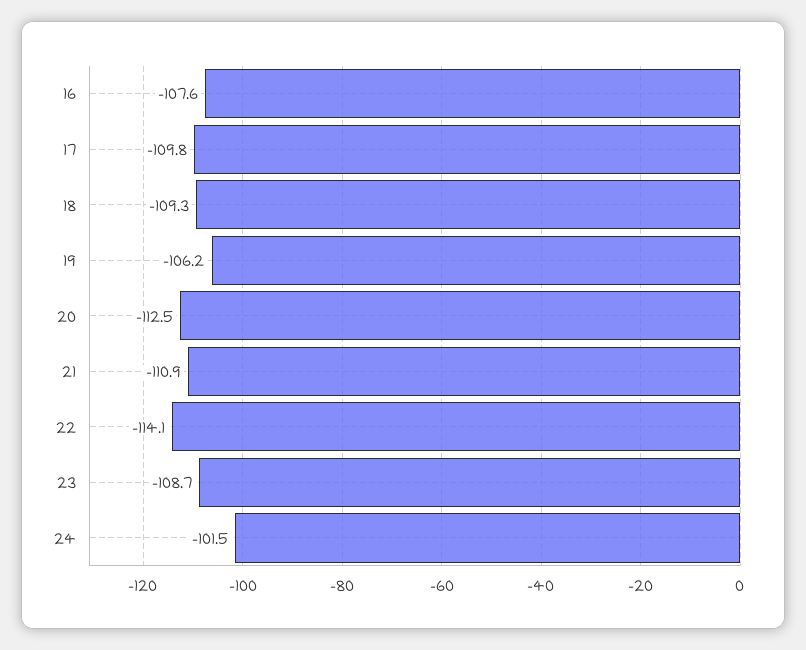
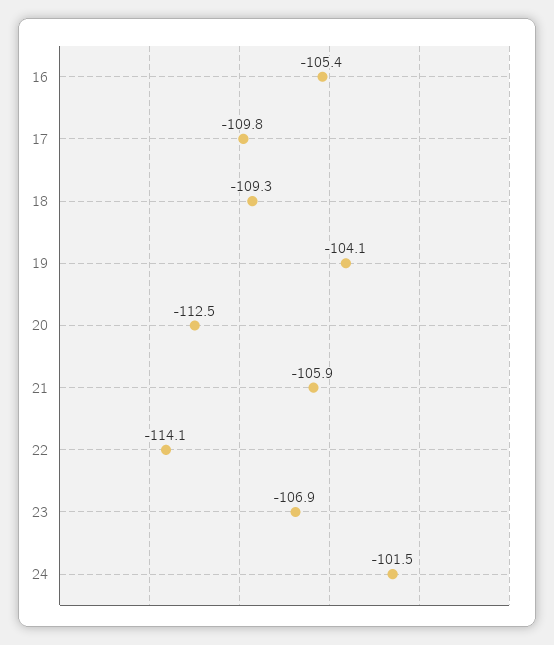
16: -107.6 -> -105.4
19: -106.2 -> -104.1
21: -110.9 -> -105.9
23: -108.7 -> -106.9

